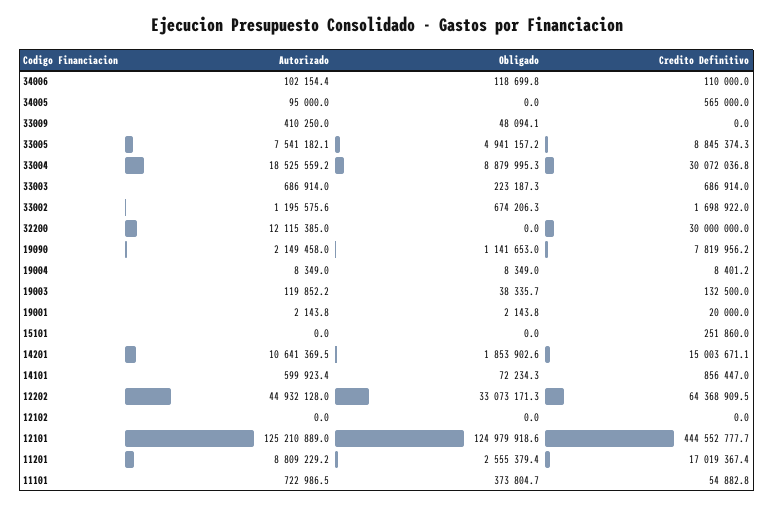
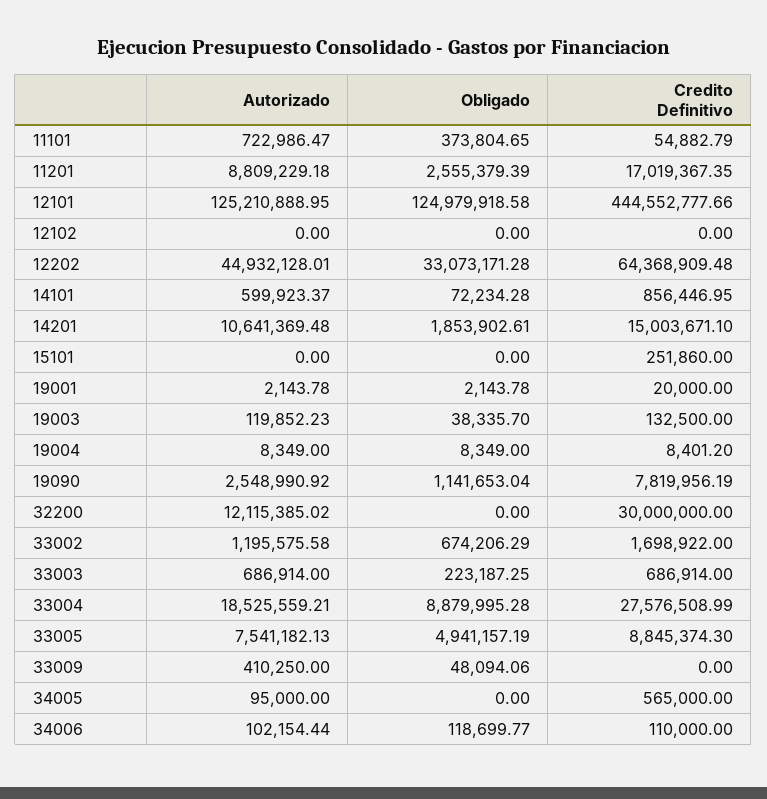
Credito Definitivo, 33004: 30072036.8 -> 27576508.99
Autorizado, 19090: 2149458 -> 2548990.92

